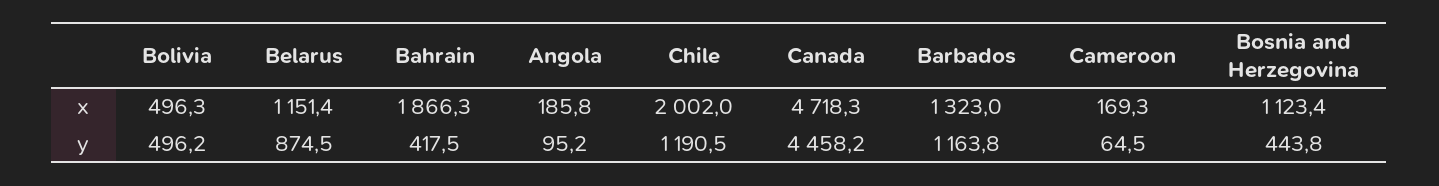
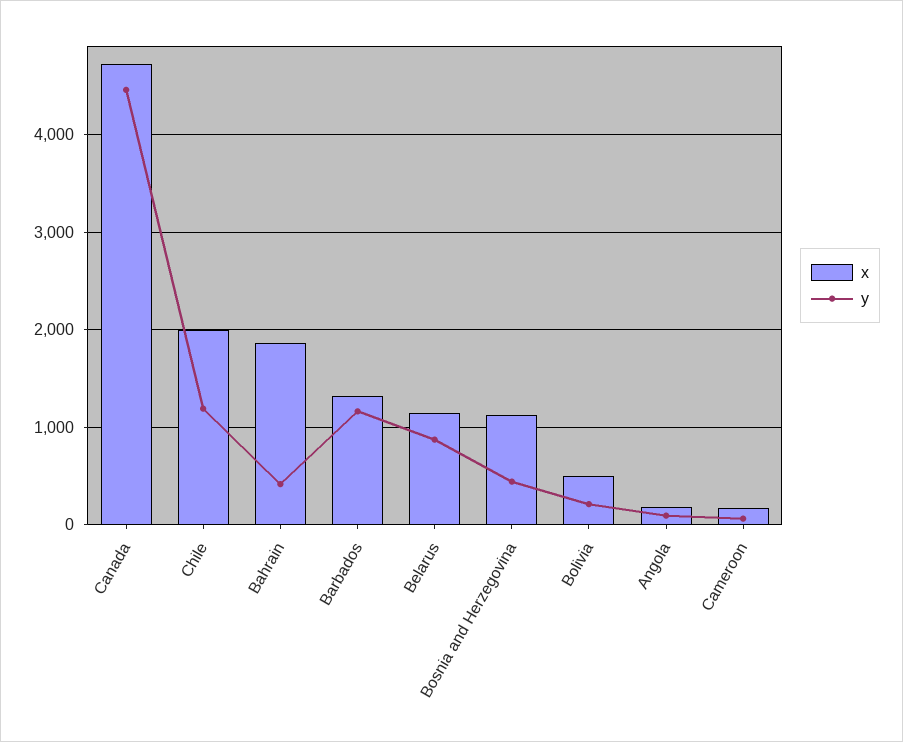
y, Bolivia: 496.2 -> 200

